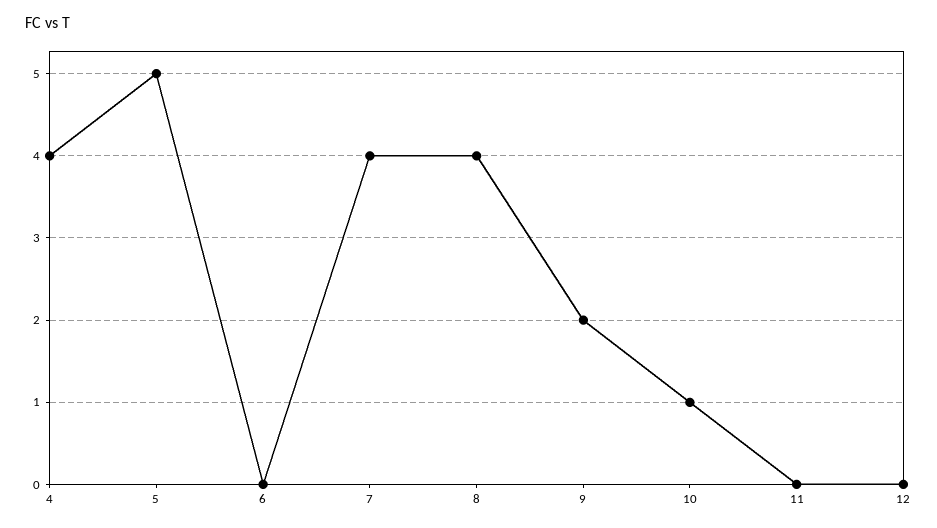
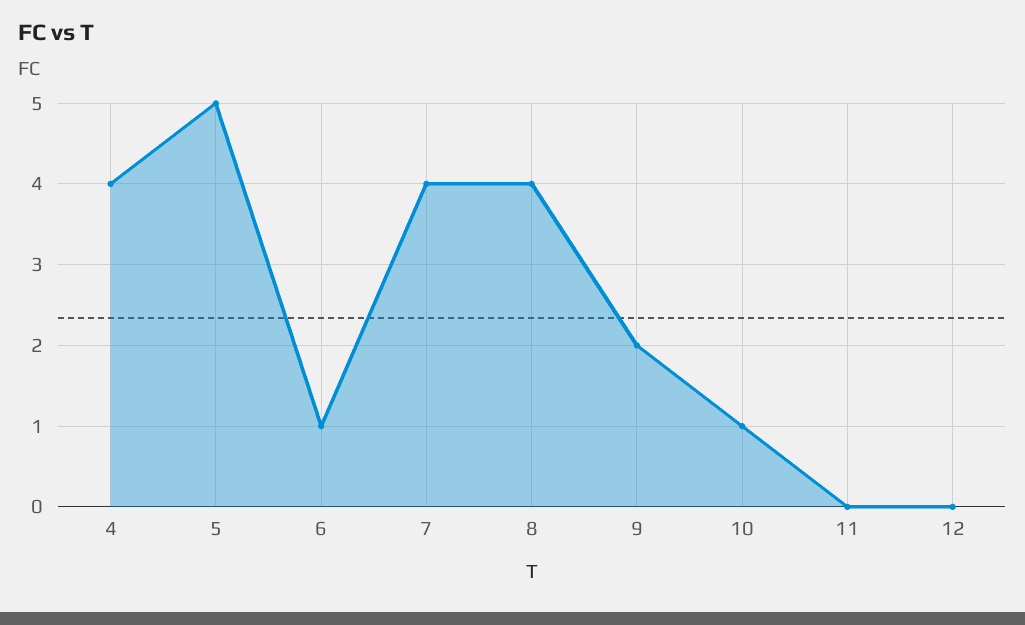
6: 0 -> 1

